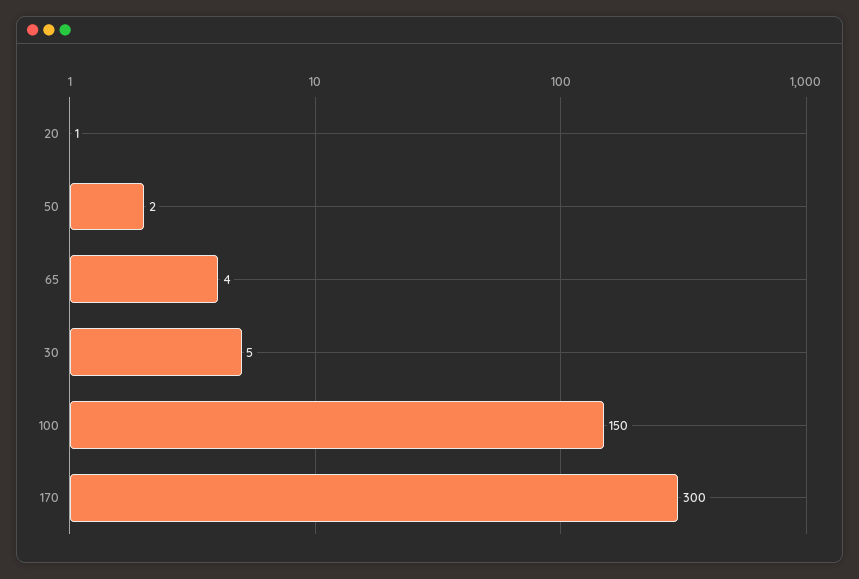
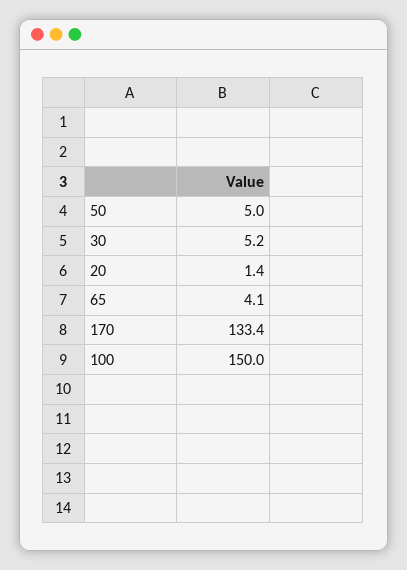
50: 2 -> 5
170: 300 -> 133.4

